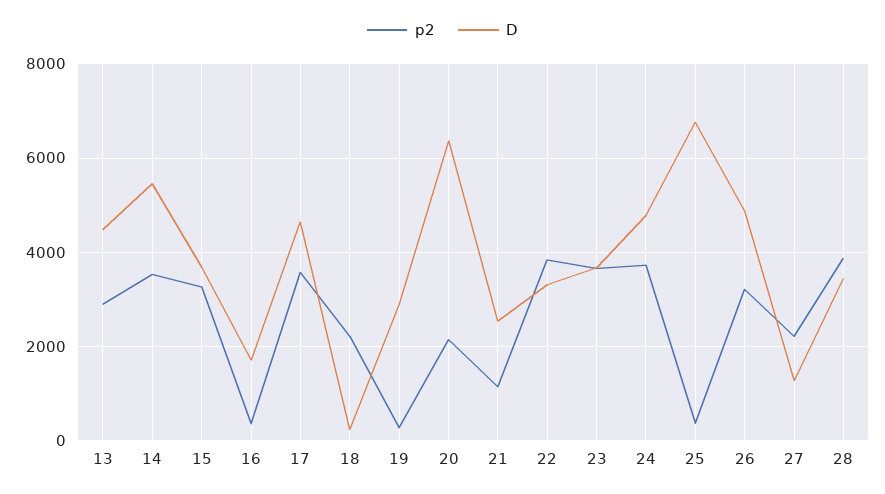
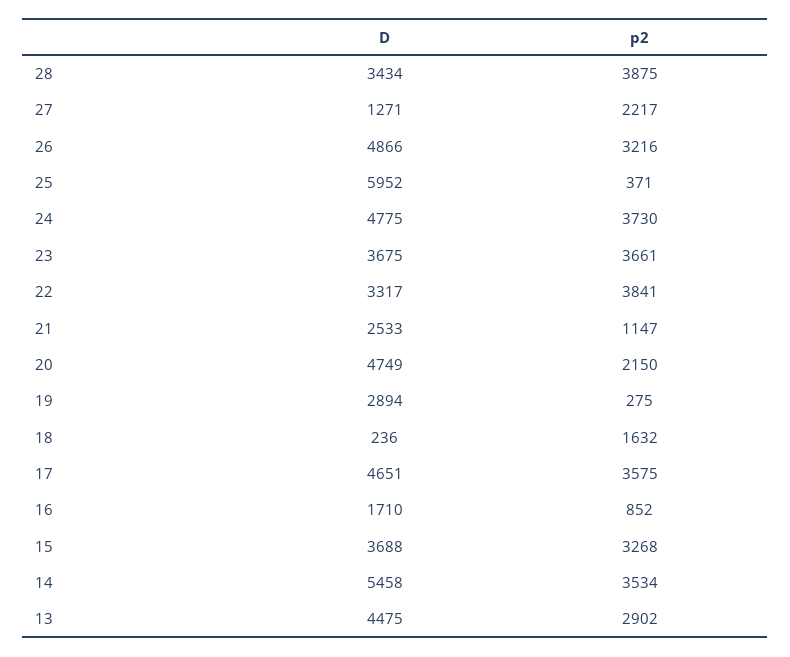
p2, 16: 400 -> 852
p2, 18: 2200 -> 1632
D, 20: 6400 -> 4749
D, 25: 6800 -> 5952

